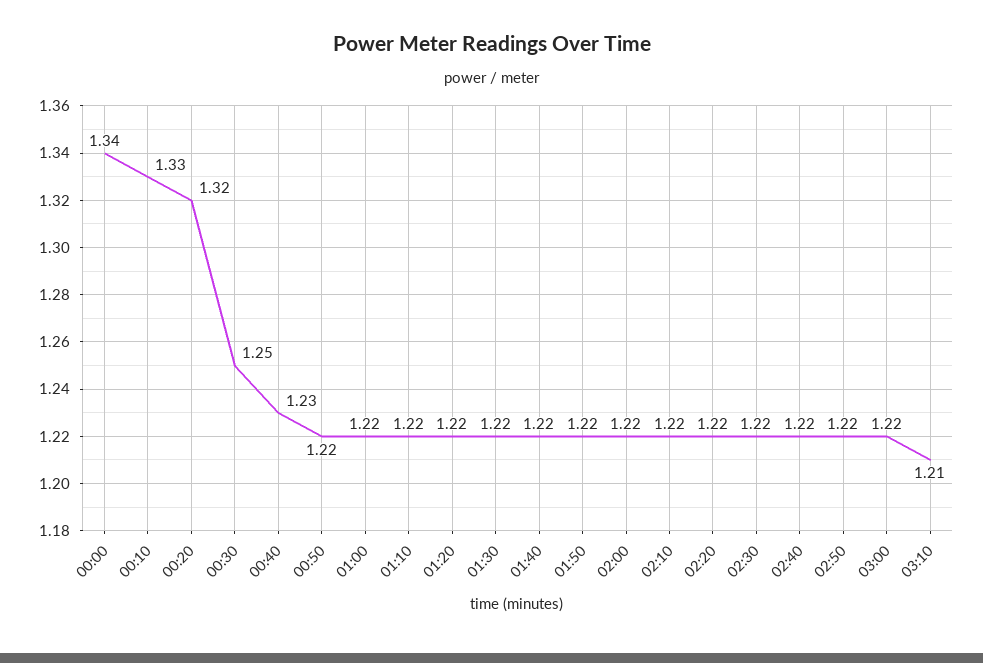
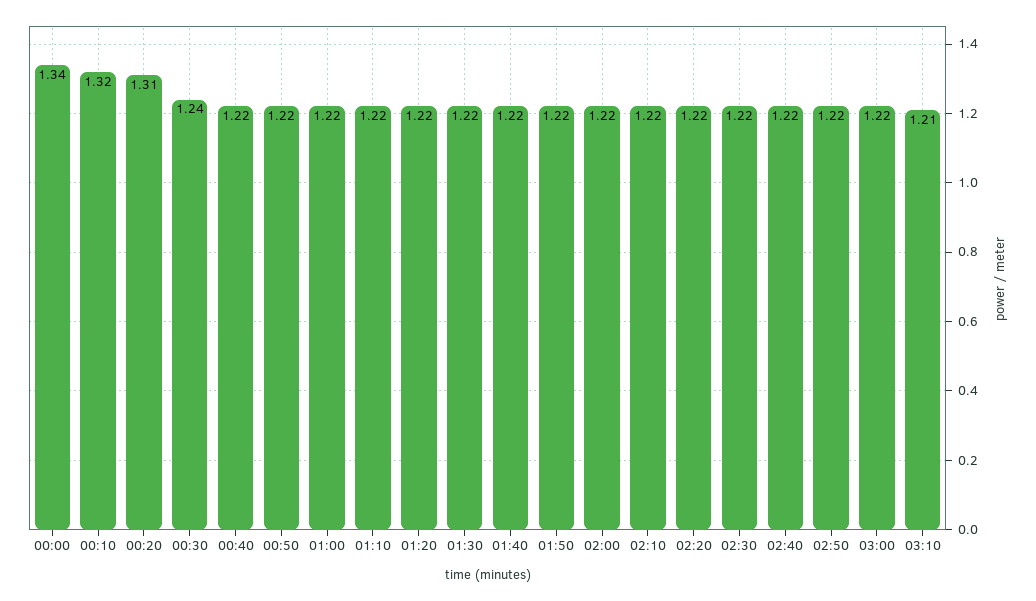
00:10: 1.33 -> 1.32
00:20: 1.32 -> 1.31
00:30: 1.25 -> 1.24
00:40: 1.23 -> 1.22

